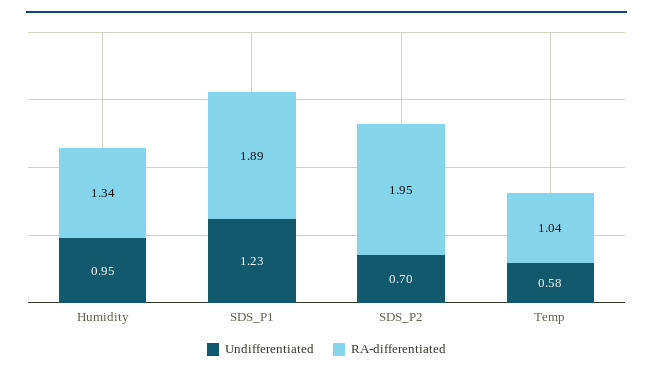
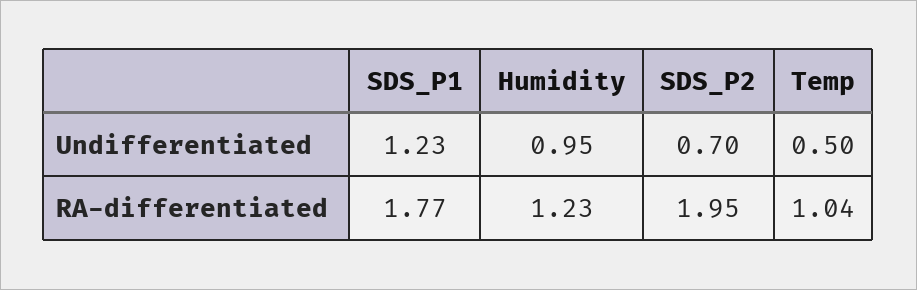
RA-differentiated, Humidity: 1.34 -> 1.23
RA-differentiated, SDS_P1: 1.89 -> 1.77
Undifferentiated, Temp: 0.58 -> 0.5

